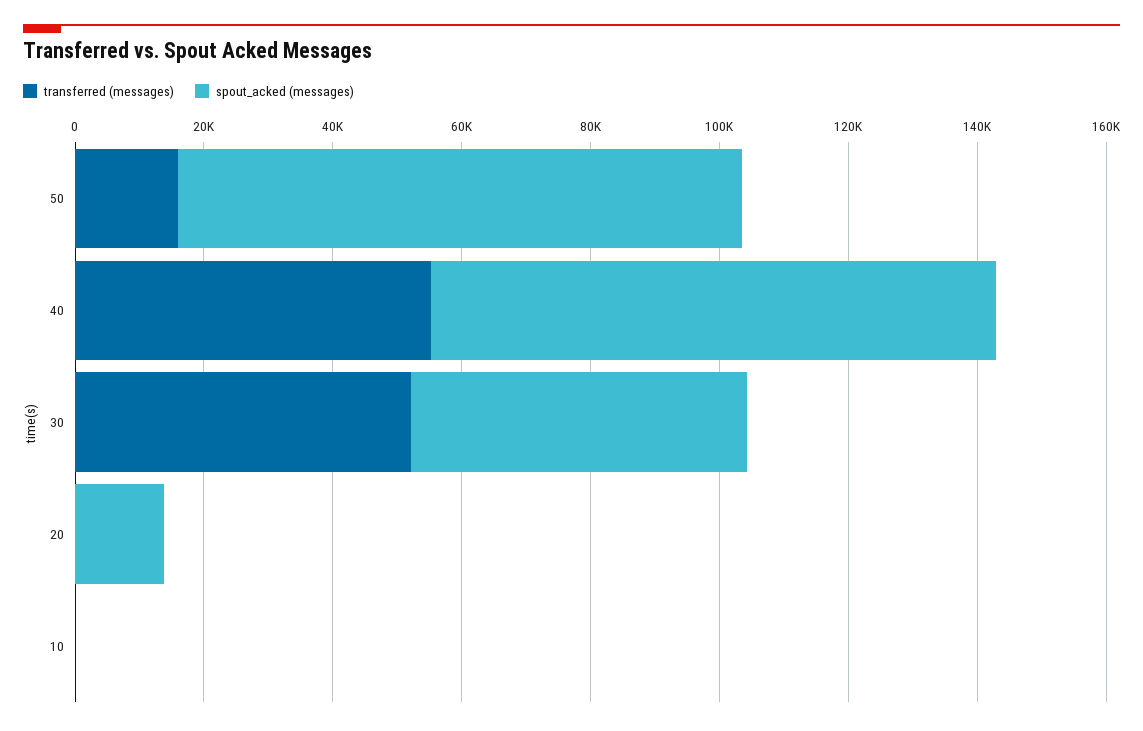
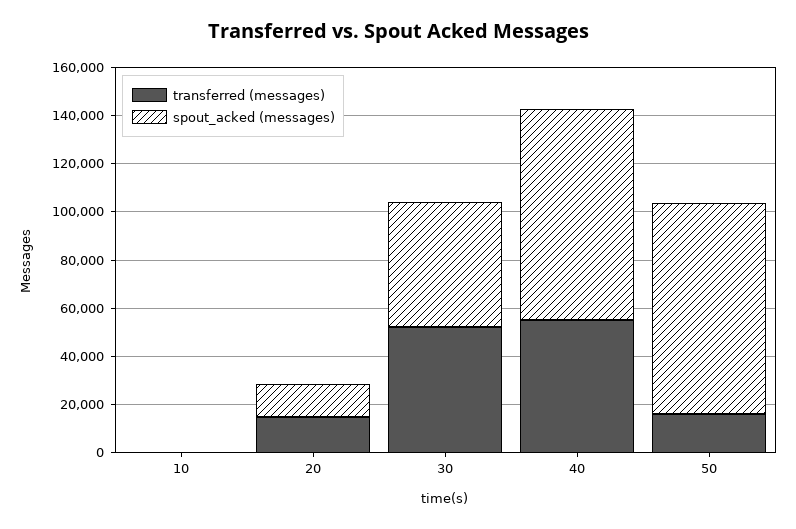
transferred (messages), 20: 0 -> 15000

